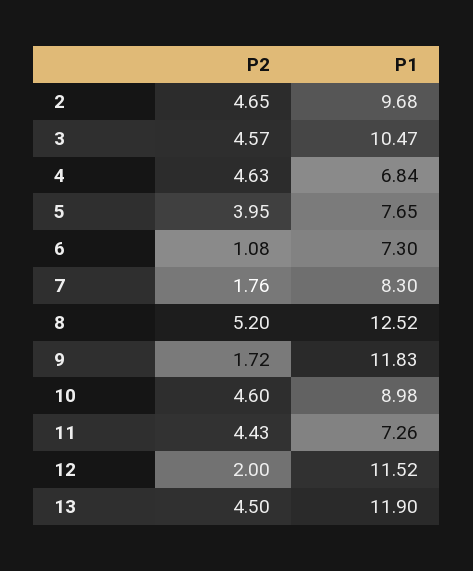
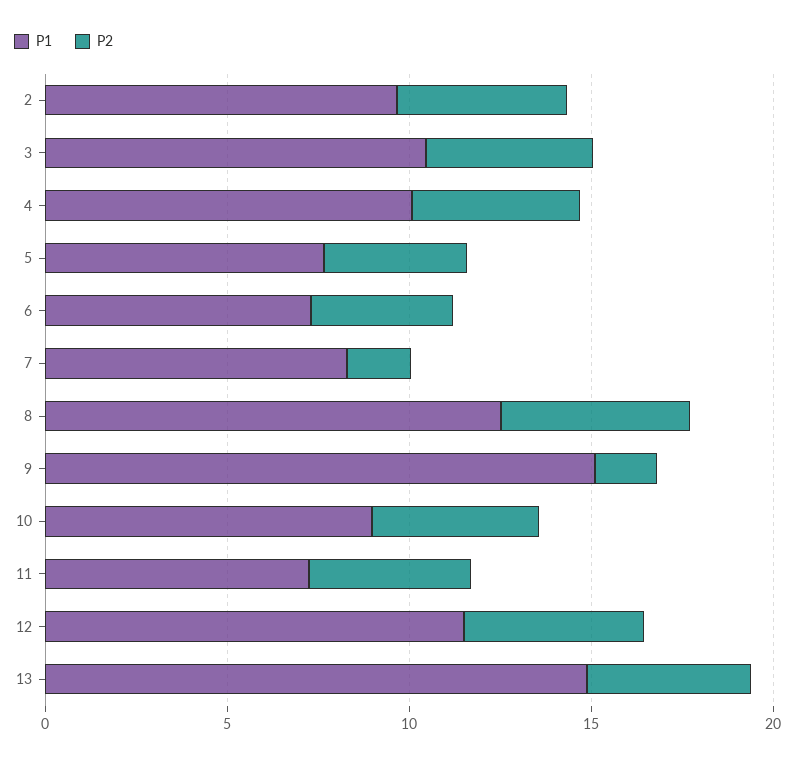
P1, 4: 6.84 -> 10
P2, 6: 1.08 -> 4
P1, 9: 11.83 -> 15
P2, 12: 2 -> 5
P1, 13: 11.9 -> 15

